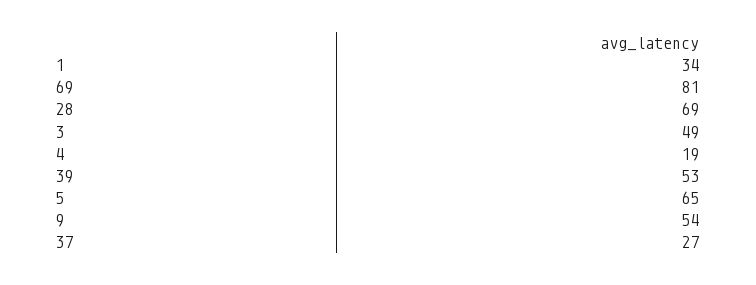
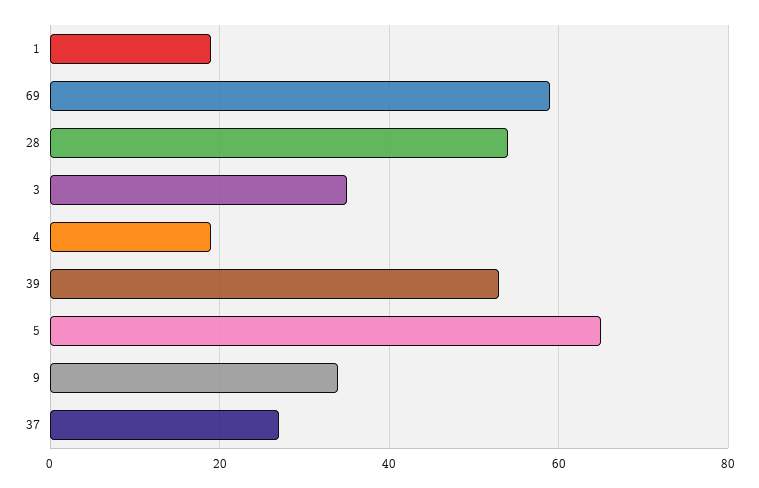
1: 34 -> 20
69: 81 -> 60
28: 69 -> 55
3: 49 -> 35
9: 54 -> 35

